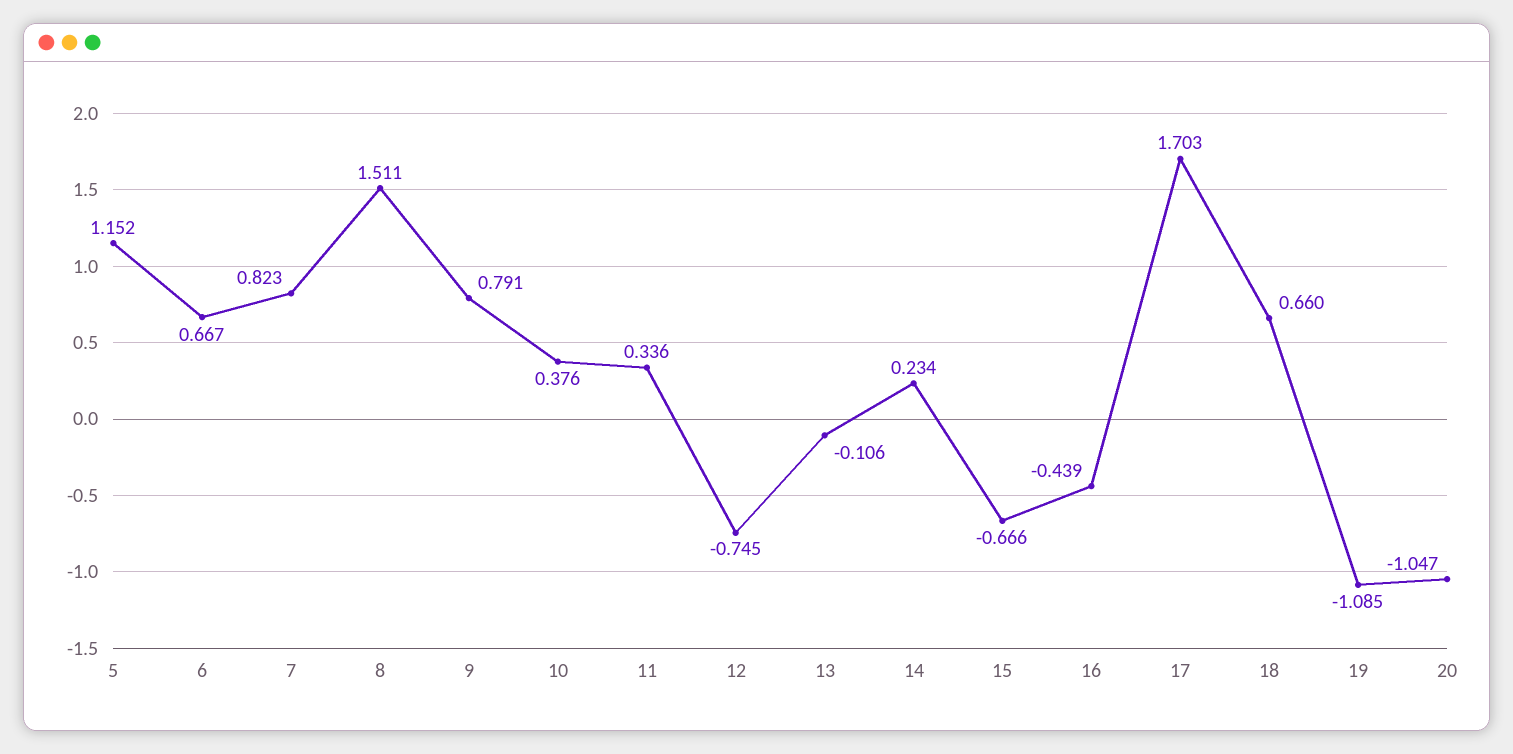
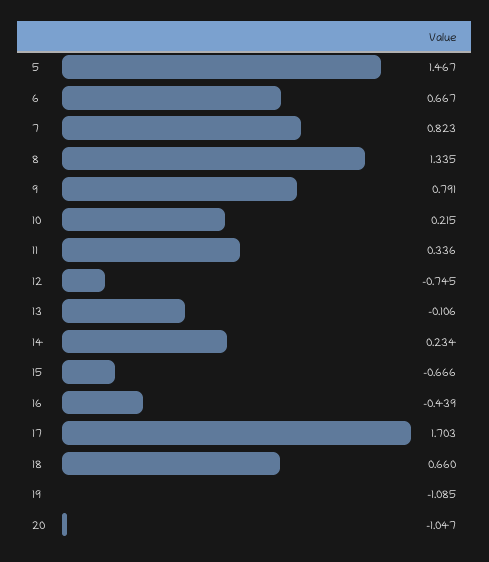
5: 1.152 -> 1.467
8: 1.511 -> 1.335
10: 0.376 -> 0.215

